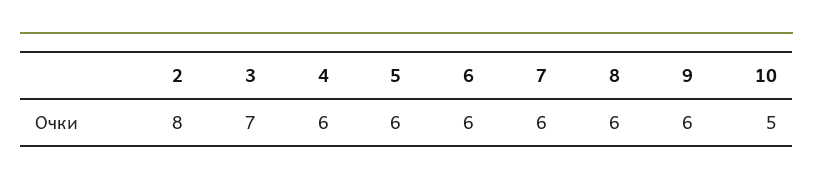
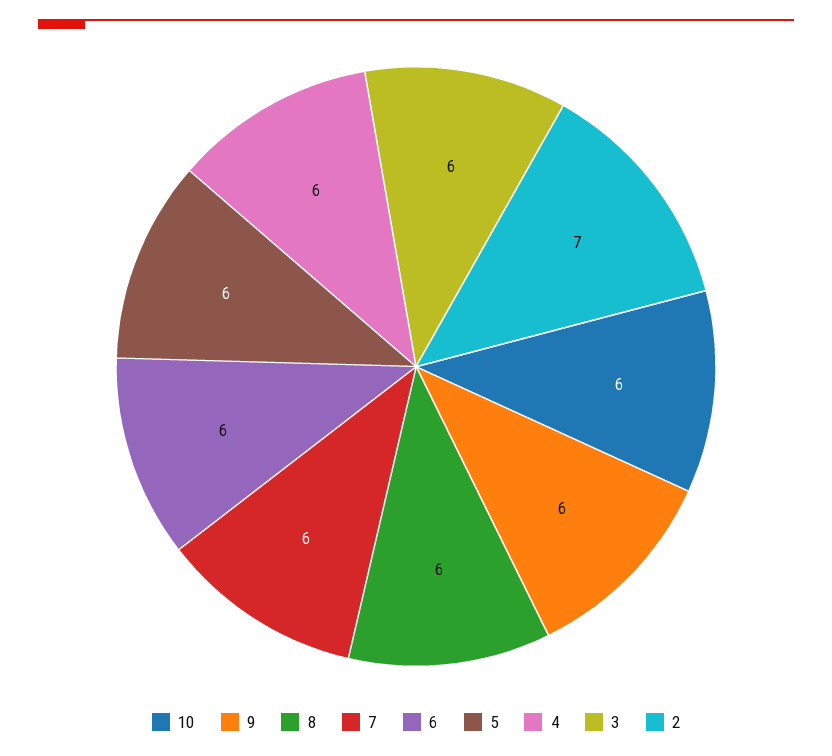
2: 8 -> 7
3: 7 -> 6
10: 5 -> 6

